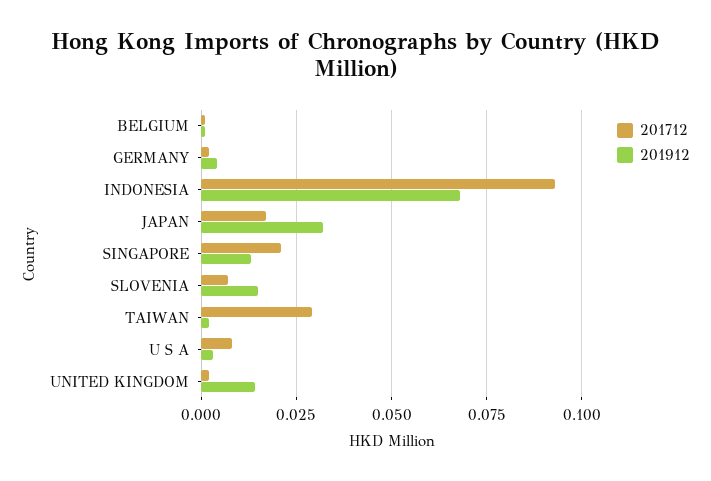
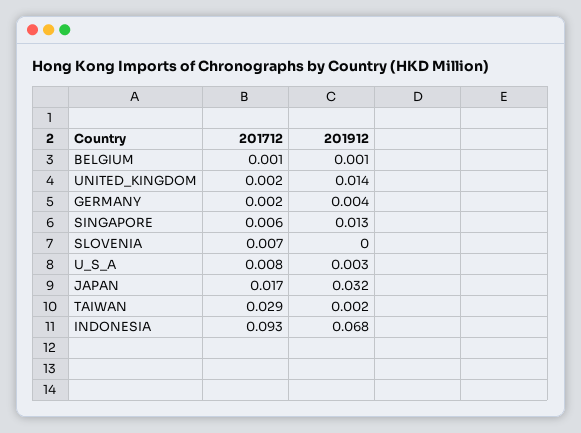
201712, SINGAPORE: 0.02 -> 0.006
201912, SLOVENIA: 0.015 -> 0

